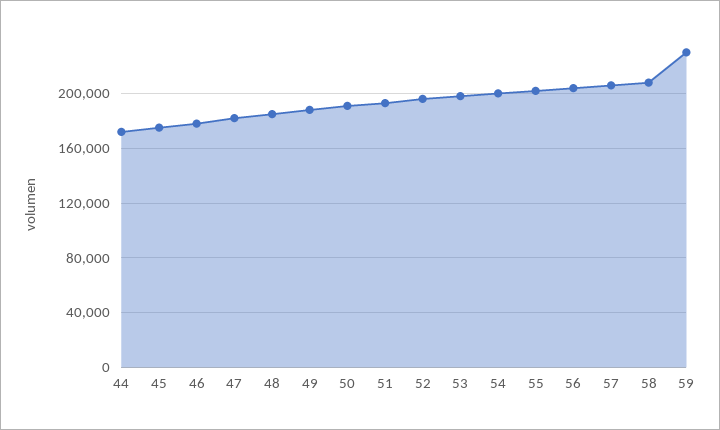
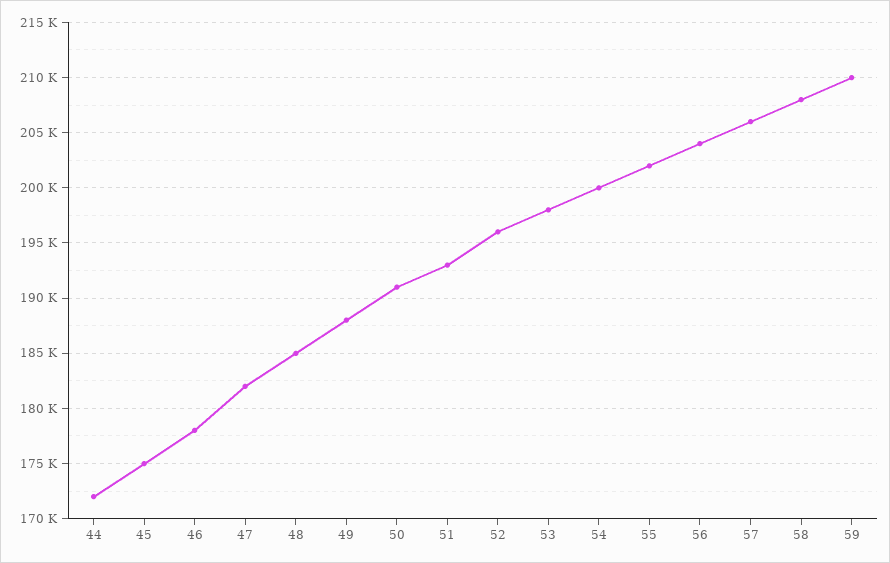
59: 230000 -> 210000

